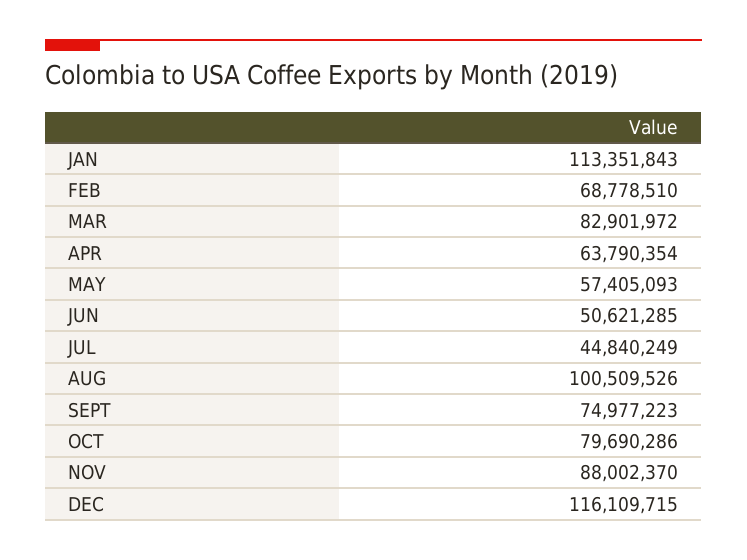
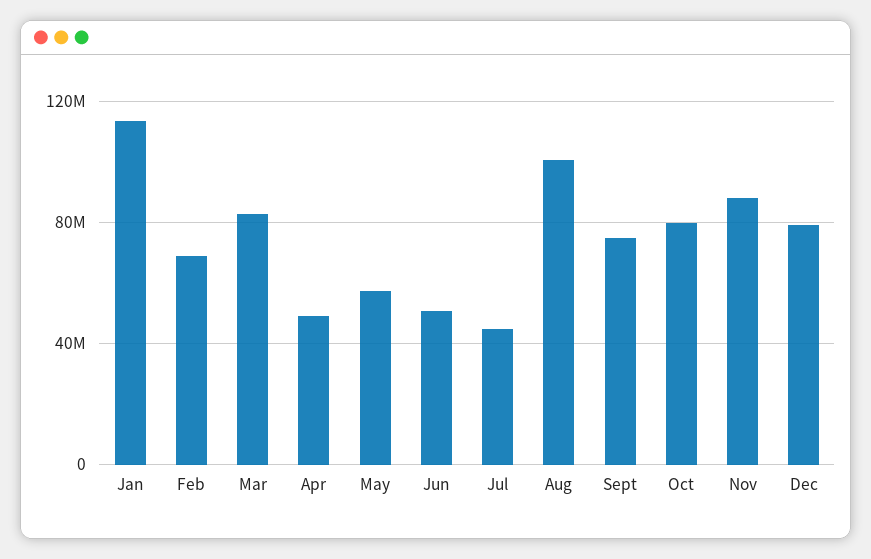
APR: 63790354 -> 50000000
DEC: 116109715 -> 80000000

